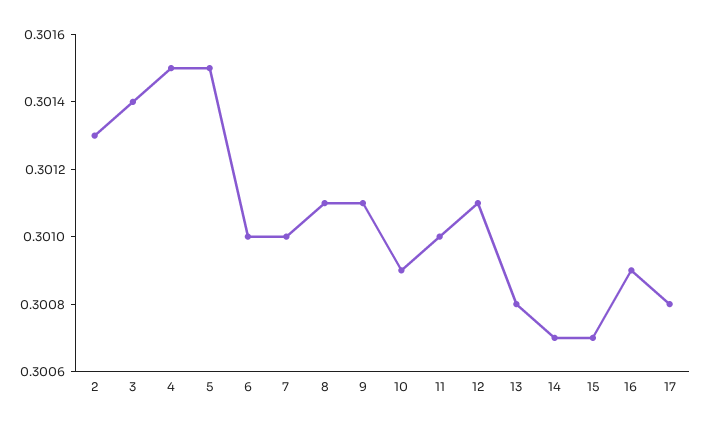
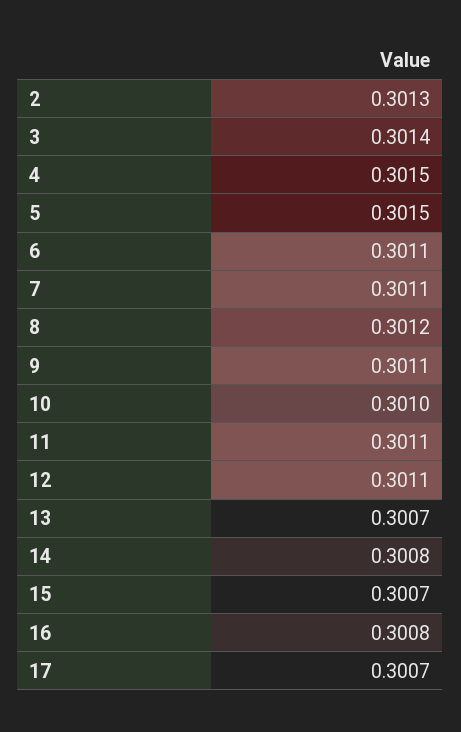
6: 0.301 -> 0.3011
7: 0.301 -> 0.3011
8: 0.3011 -> 0.3012
10: 0.3009 -> 0.301
11: 0.301 -> 0.3011
13: 0.3008 -> 0.3007
14: 0.3007 -> 0.3008
16: 0.3009 -> 0.3008
17: 0.3008 -> 0.3007

